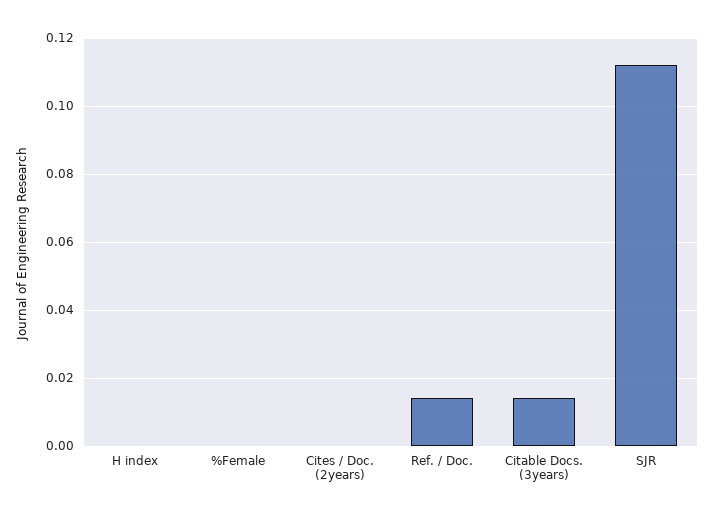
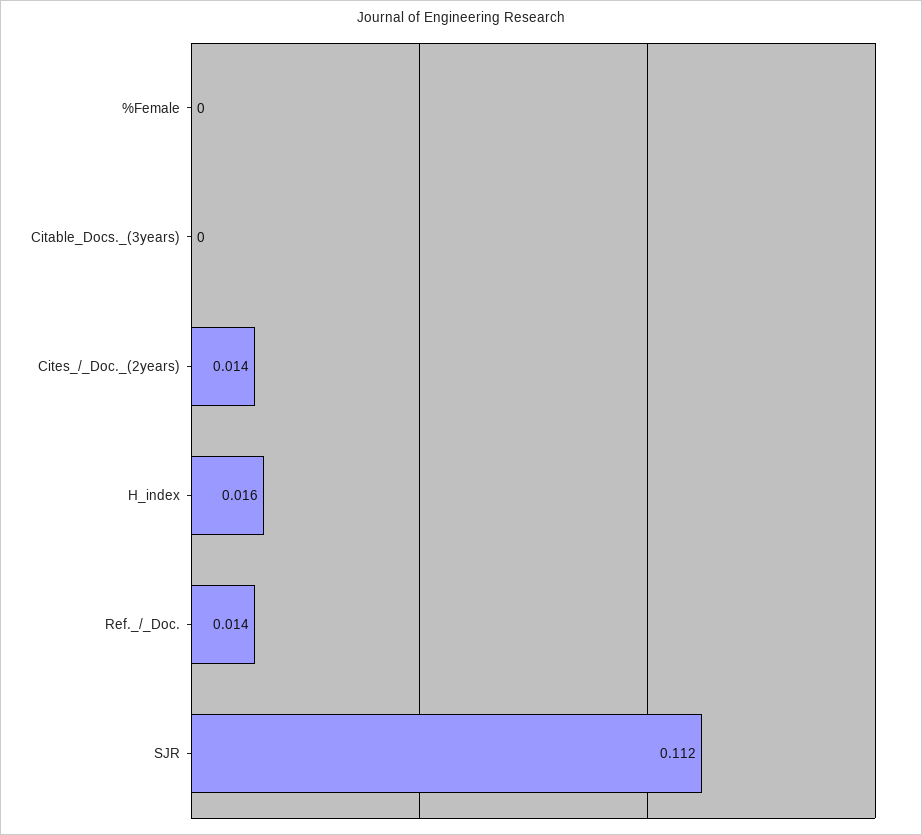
H index: 0 -> 0.016
Cites / Doc. (2years): 0 -> 0.014
Citable Docs. (3years): 0.015 -> 0

